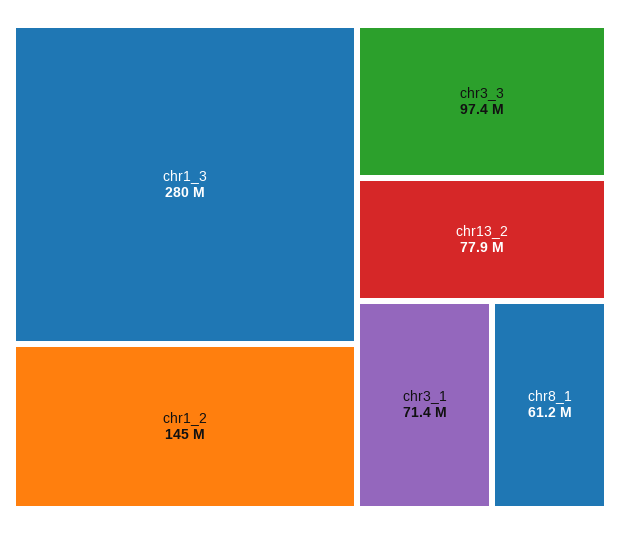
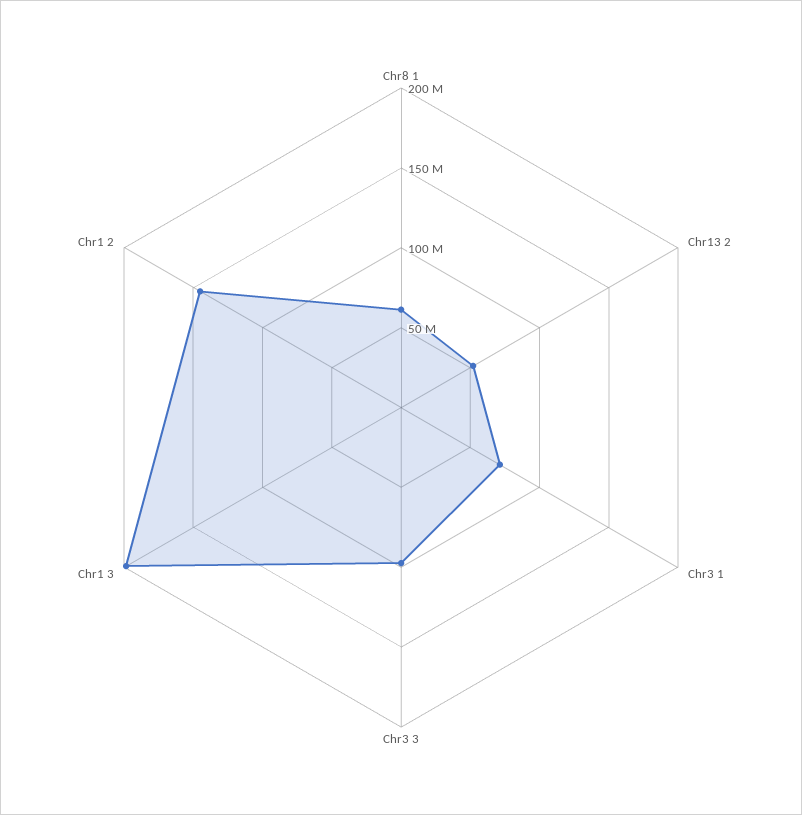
chr1_3: 280000000 -> 200000000
chr13_2: 77900000 -> 50000000

